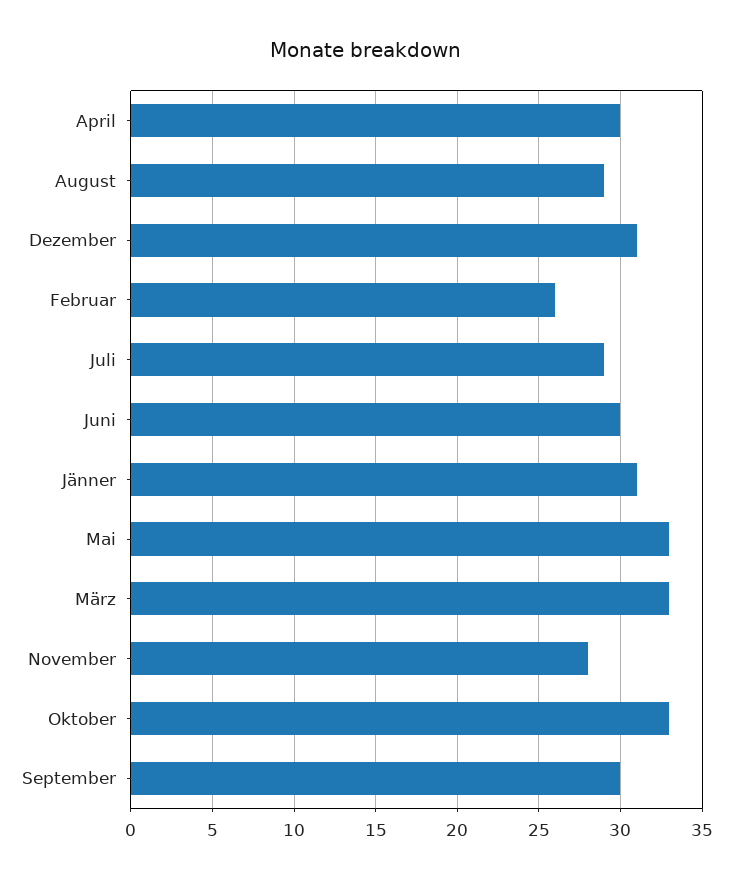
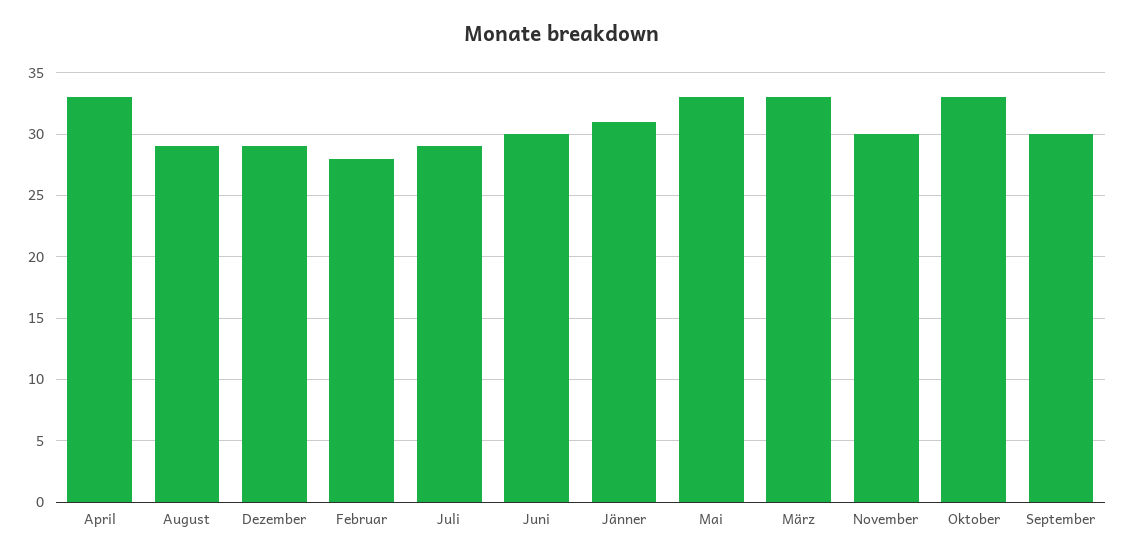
April: 30 -> 33
Dezember: 31 -> 29
Februar: 26 -> 28
November: 28 -> 30

